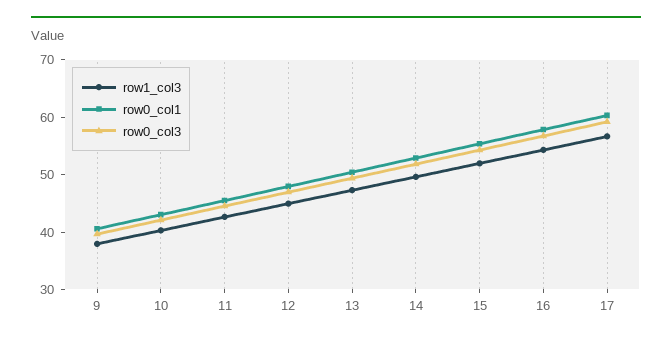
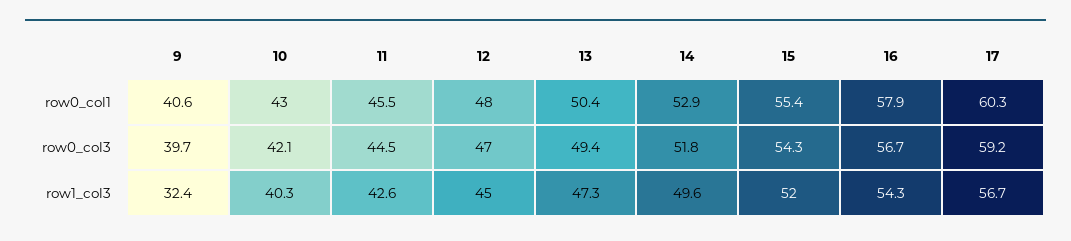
row1_col3, 9: 38 -> 32.4

